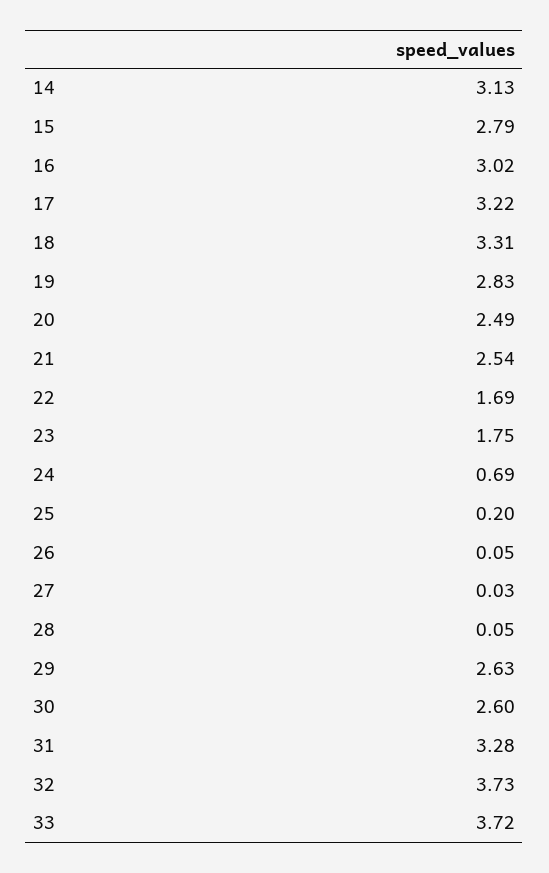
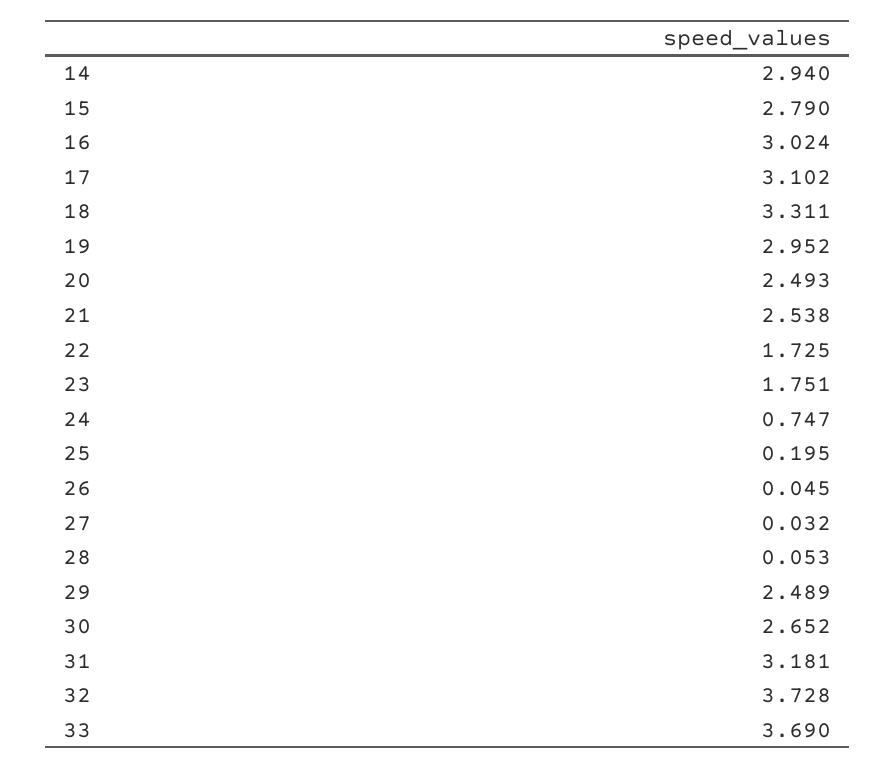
14: 3.13 -> 2.94
17: 3.22 -> 3.102
19: 2.83 -> 2.952
22: 1.69 -> 1.725
24: 0.69 -> 0.747
29: 2.63 -> 2.489
30: 2.6 -> 2.652
31: 3.28 -> 3.181
33: 3.72 -> 3.69

